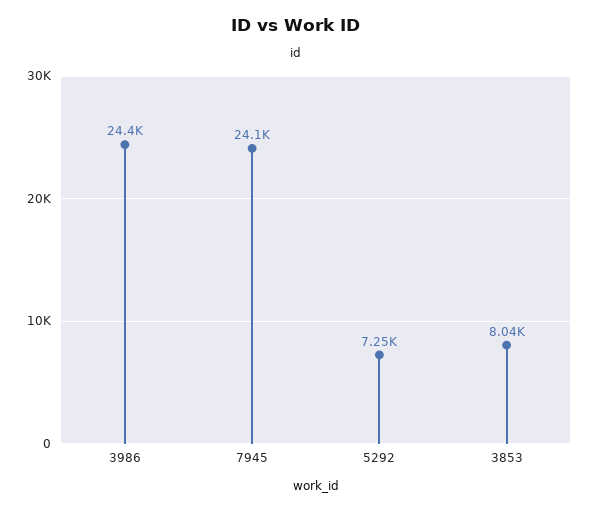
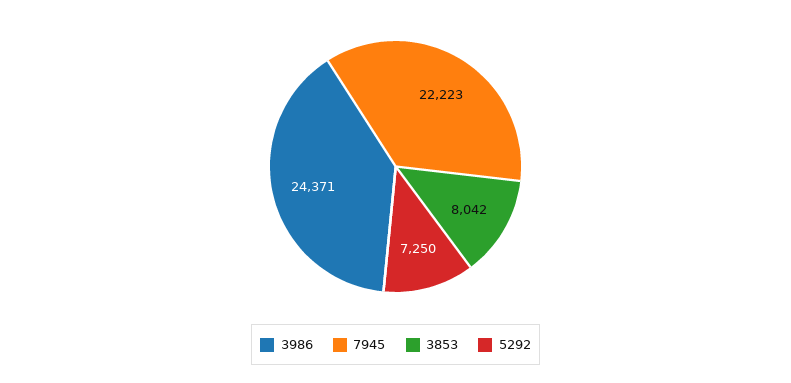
7945: 24100 -> 22223

